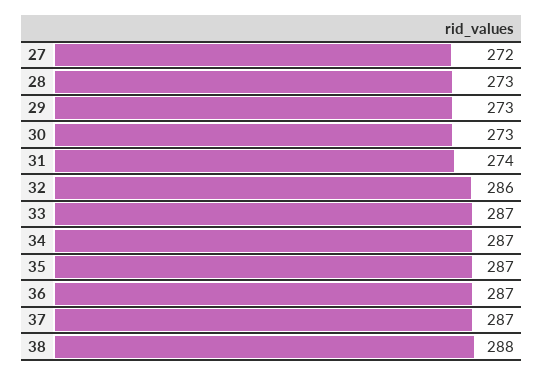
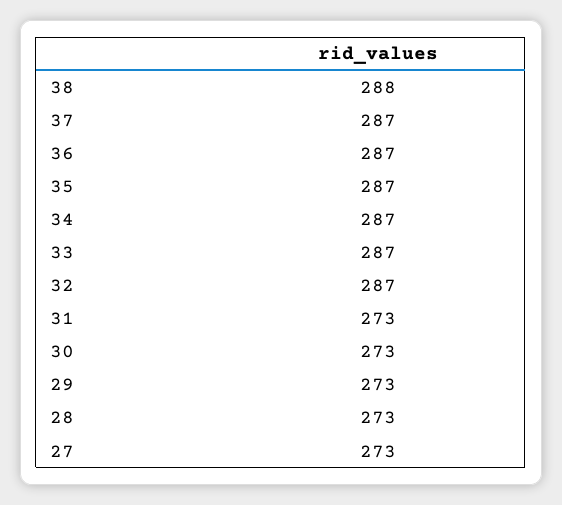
27: 272 -> 273
31: 274 -> 273
32: 286 -> 287

